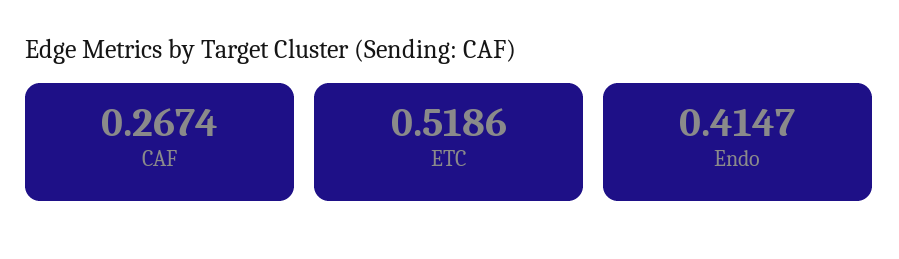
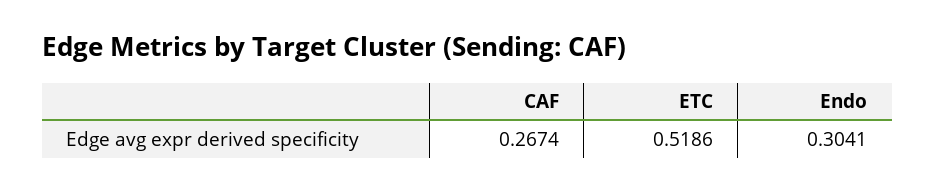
Endo: 0.4147 -> 0.3041

